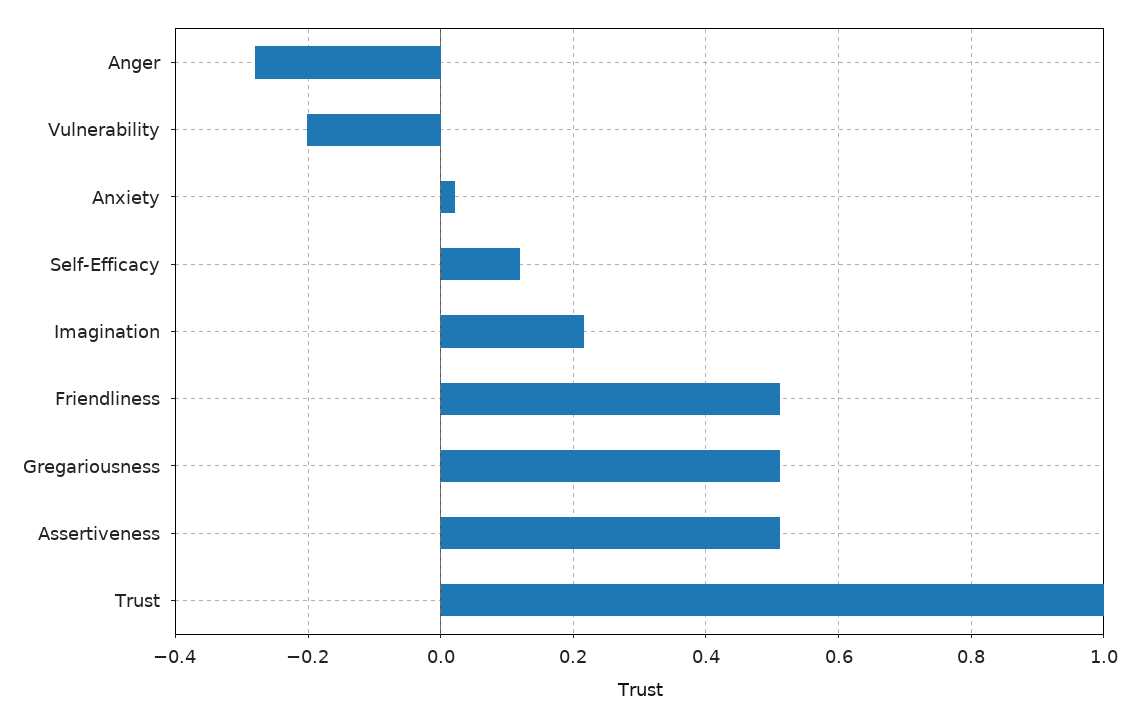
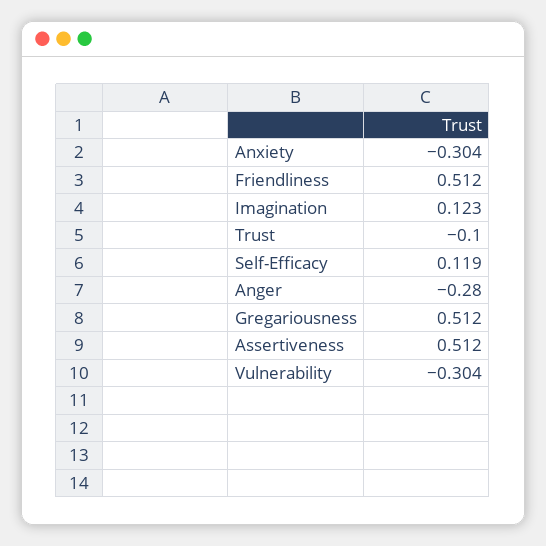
Vulnerability: -0.2 -> -0.304
Anxiety: 0.02 -> -0.304
Imagination: 0.22 -> 0.123
Trust: 1 -> -0.1

